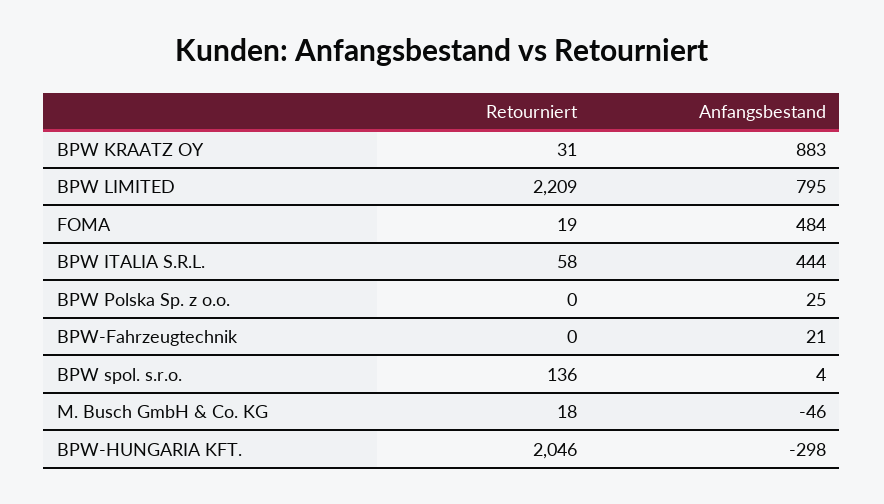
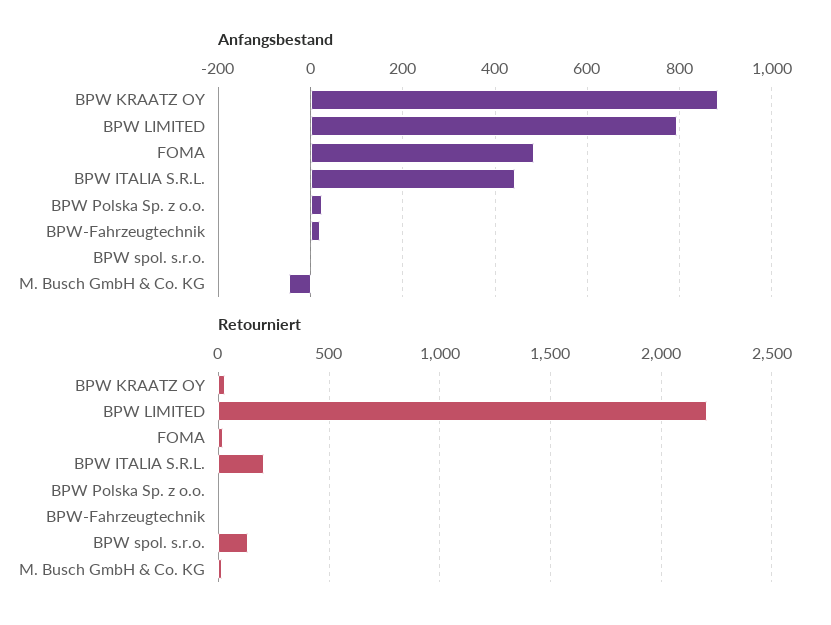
Retourniert, BPW ITALIA S.R.L.: 58 -> 200
Retourniert, BPW-HUNGARIA KFT.: 2046 -> none
Anfangsbestand, BPW-HUNGARIA KFT.: -298 -> none

